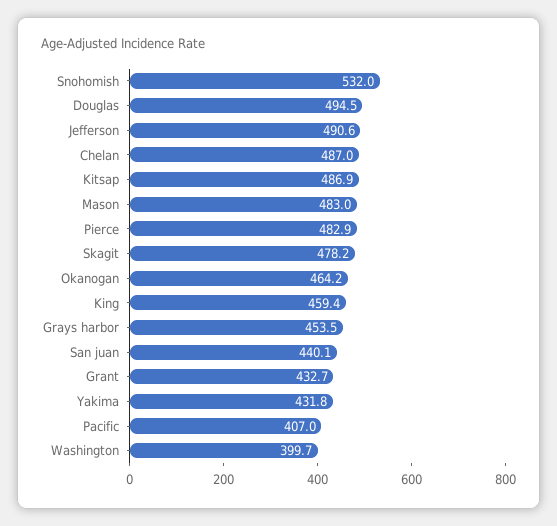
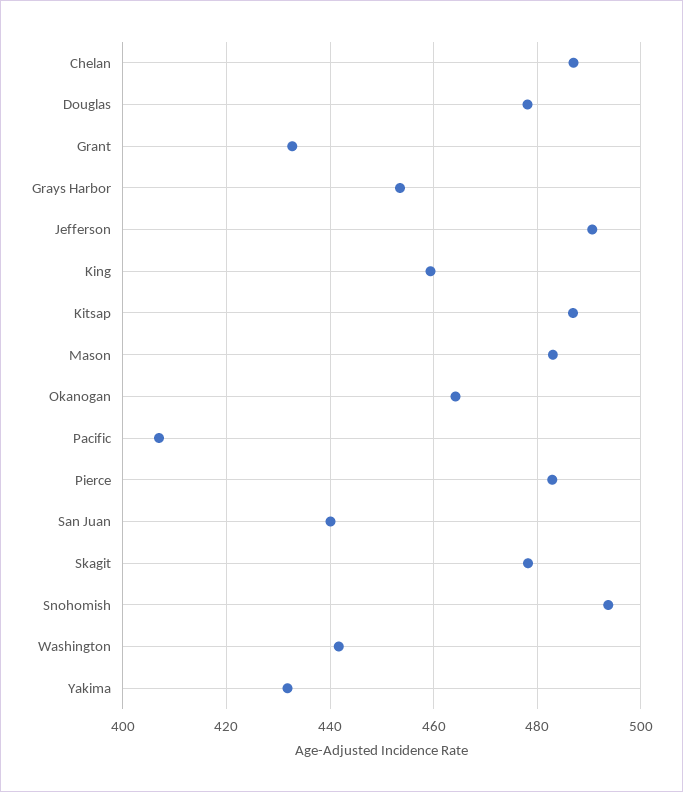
Snohomish: 532 -> 494
Douglas: 494.5 -> 478
Washington: 399.7 -> 442

